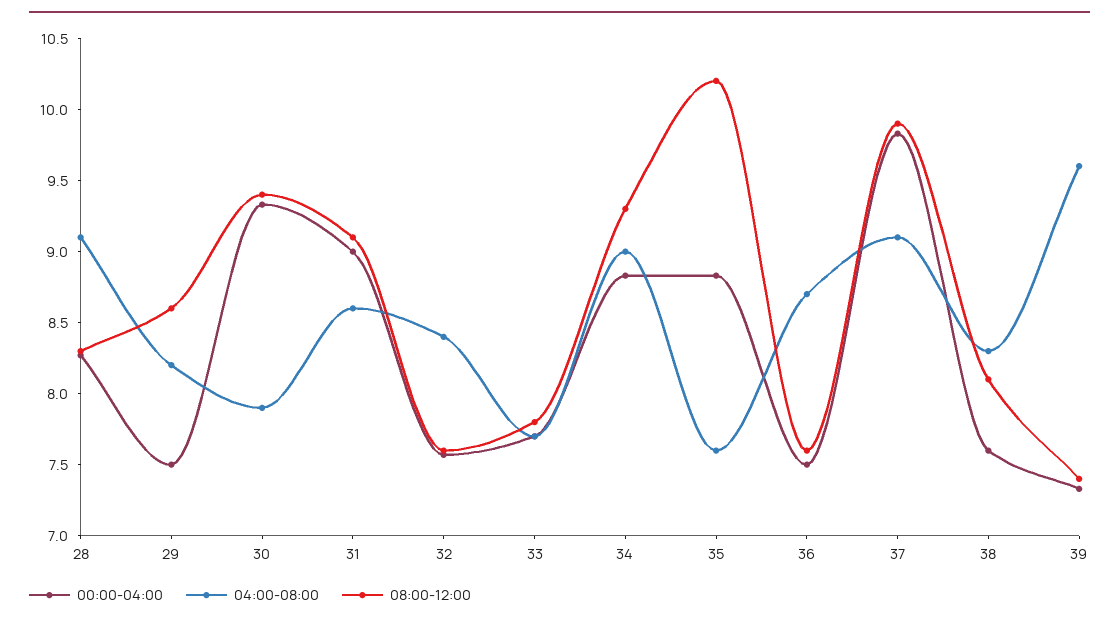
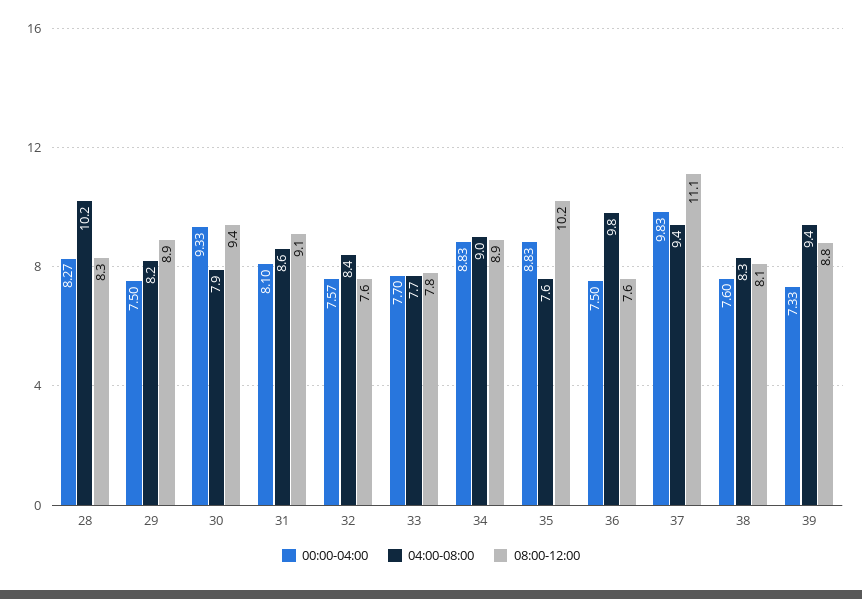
04:00-08:00, 28: 9.1 -> 10.2
08:00-12:00, 29: 8.6 -> 8.9
00:00-04:00, 31: 9 -> 8.1
08:00-12:00, 34: 9.3 -> 8.9
04:00-08:00, 36: 8.7 -> 9.8
04:00-08:00, 37: 9.1 -> 9.4
08:00-12:00, 37: 9.9 -> 11.1
04:00-08:00, 39: 9.6 -> 9.4
08:00-12:00, 39: 7.4 -> 8.8

